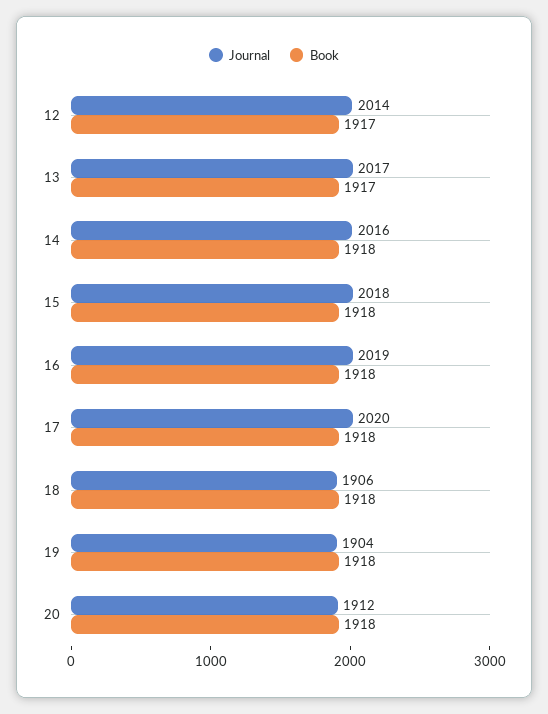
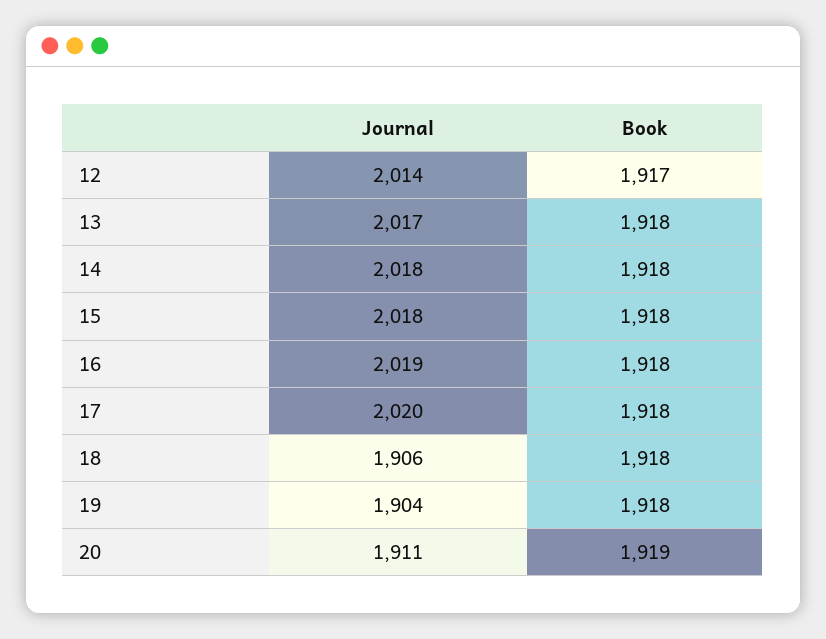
Book, 13: 1917 -> 1918
Journal, 14: 2016 -> 2018
Journal, 20: 1912 -> 1911
Book, 20: 1918 -> 1919

